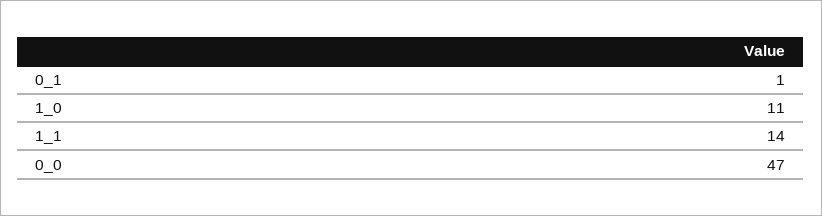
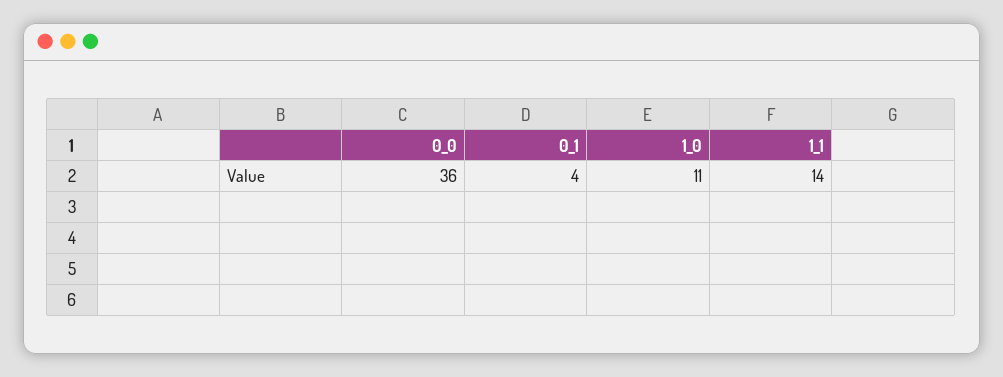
0_1: 1 -> 4
0_0: 47 -> 36

